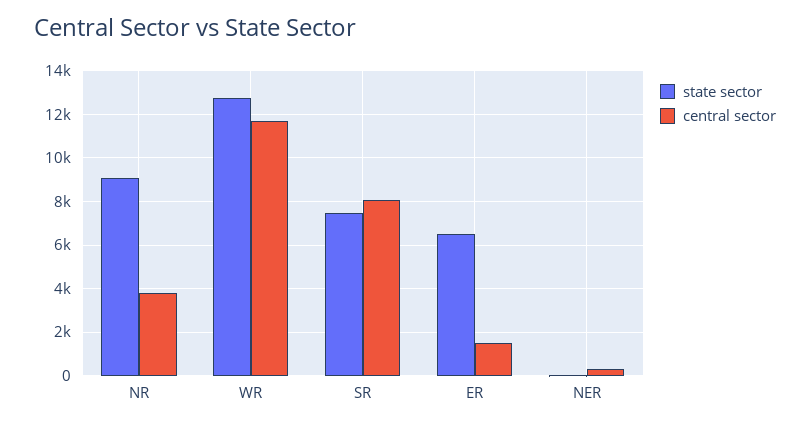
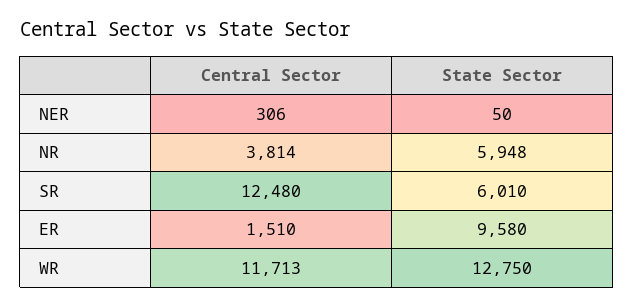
state sector, NR: 9000 -> 5948
state sector, SR: 7500 -> 6010
central sector, SR: 8000 -> 12480
state sector, ER: 6500 -> 9580

